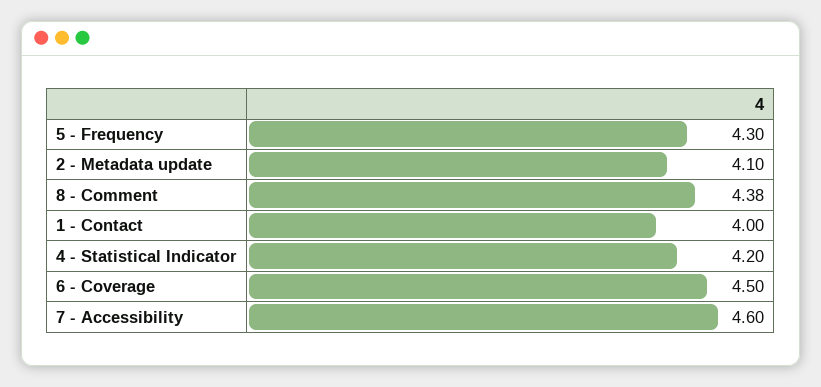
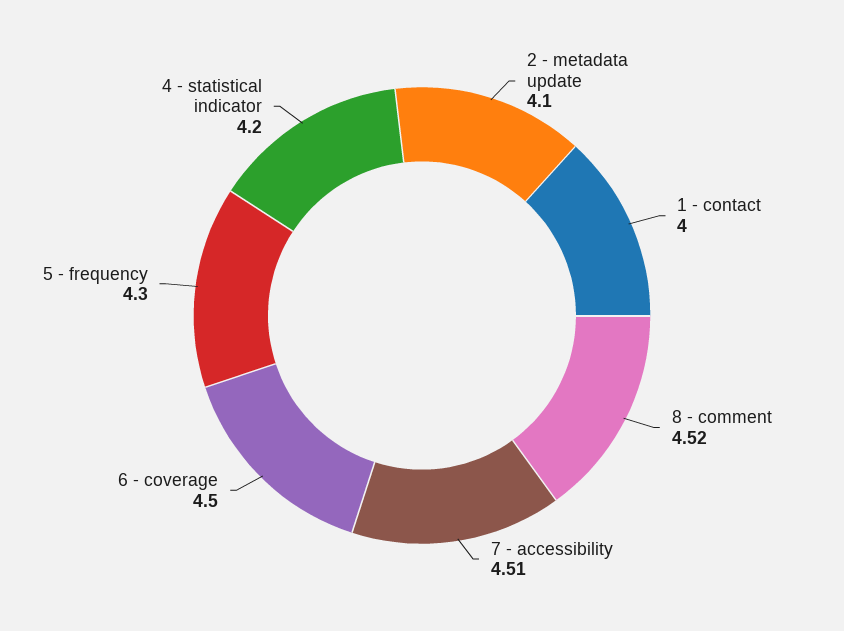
8 - Comment: 4.38 -> 4.52
7 - Accessibility: 4.6 -> 4.51

